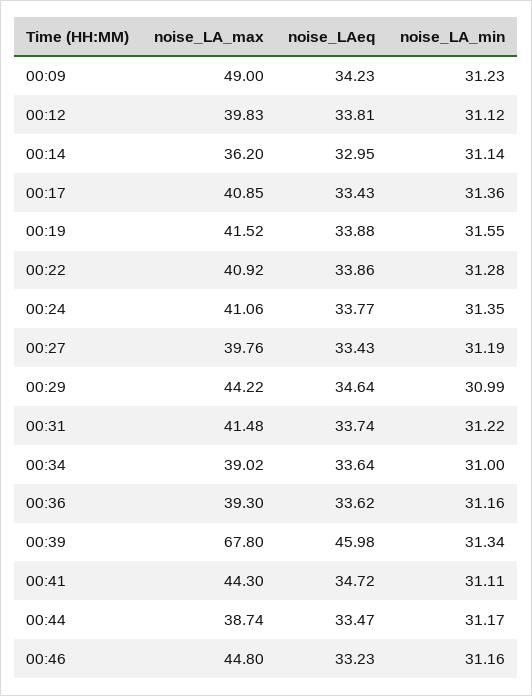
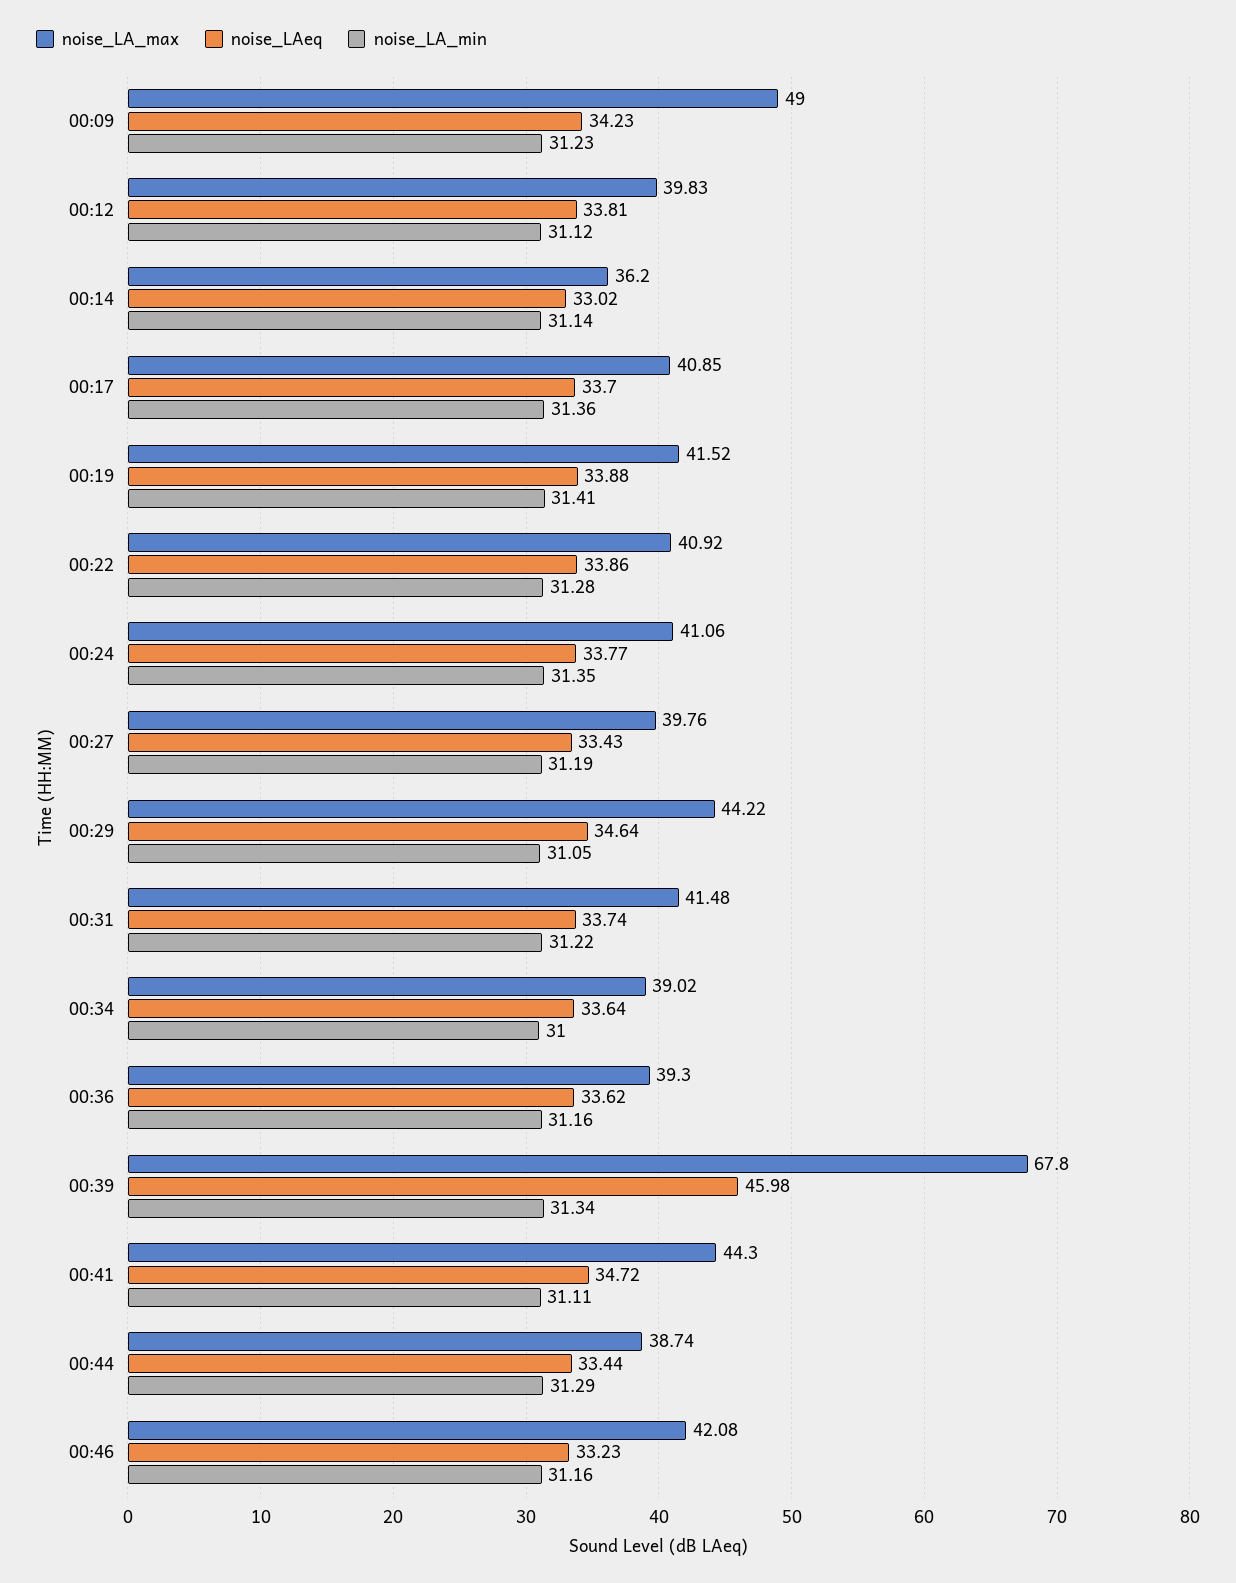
noise_LAeq, 00:14: 32.95 -> 33.02
noise_LAeq, 00:17: 33.43 -> 33.7
noise_LA_min, 00:19: 31.55 -> 31.41
noise_LA_min, 00:29: 30.99 -> 31.05
noise_LAeq, 00:44: 33.47 -> 33.44
noise_LA_min, 00:44: 31.17 -> 31.29
noise_LA_max, 00:46: 44.8 -> 42.08

